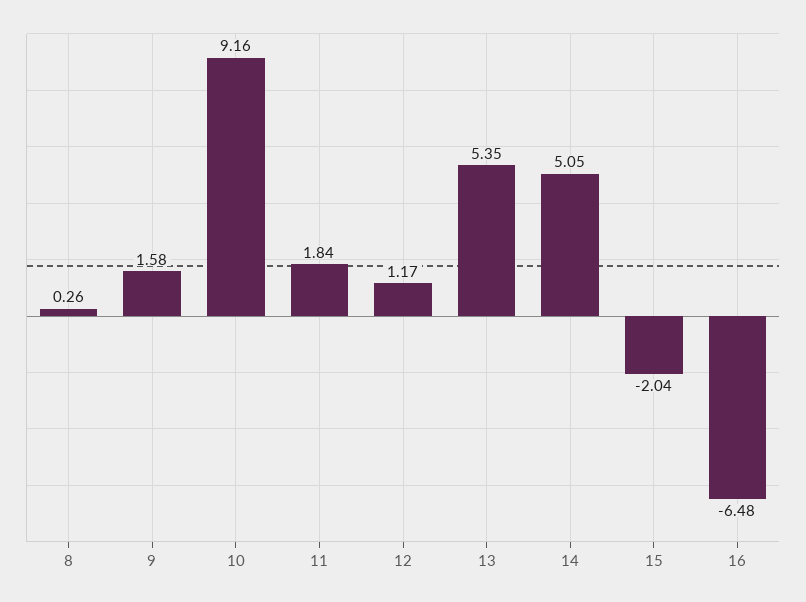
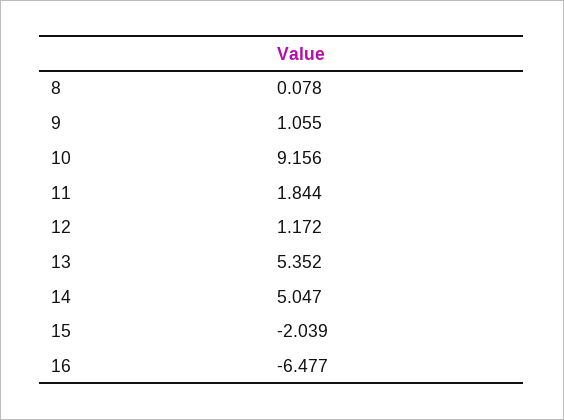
8: 0.26 -> 0.078
9: 1.58 -> 1.055

